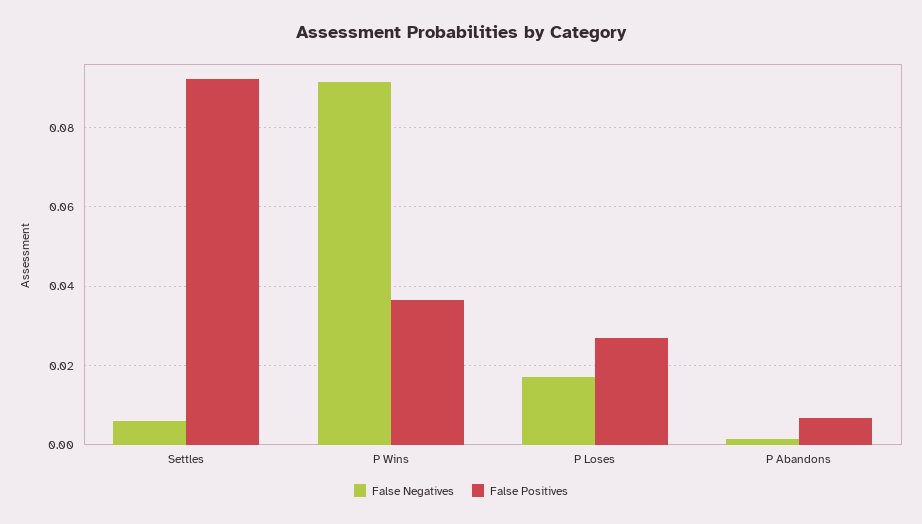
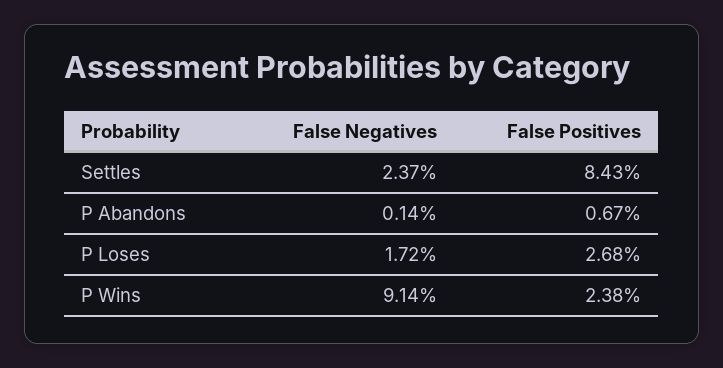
False Negatives, Settles: 0.006 -> 0.0237
False Positives, Settles: 0.092 -> 0.0843
False Positives, P Wins: 0.036 -> 0.0238

